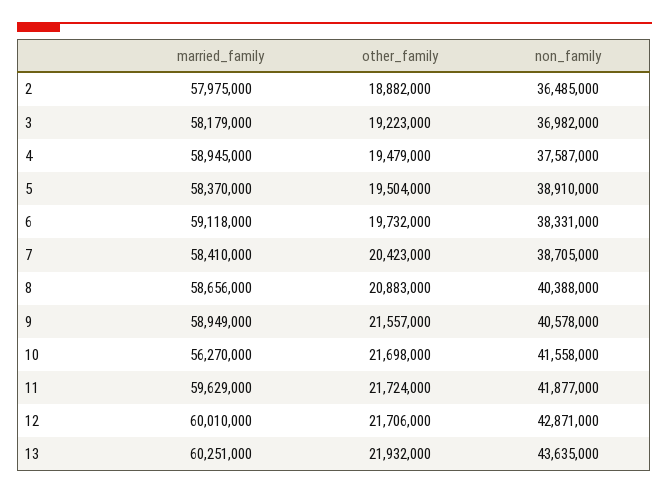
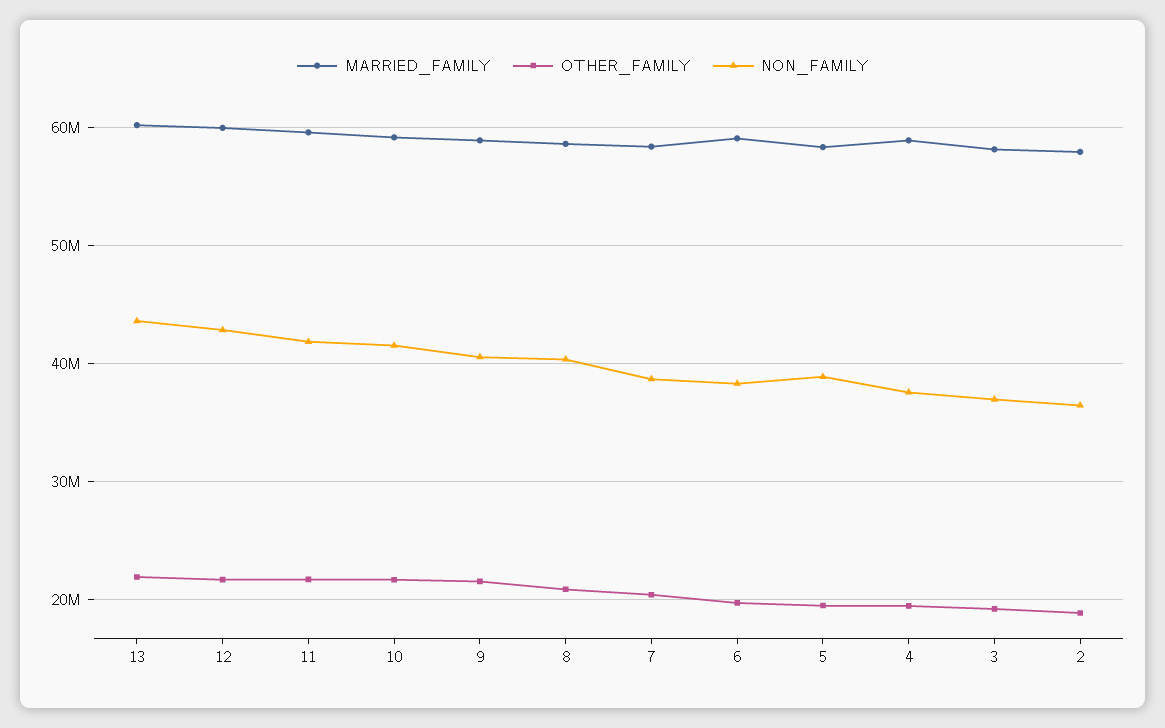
married_family, 10: 56270000 -> 59000000

